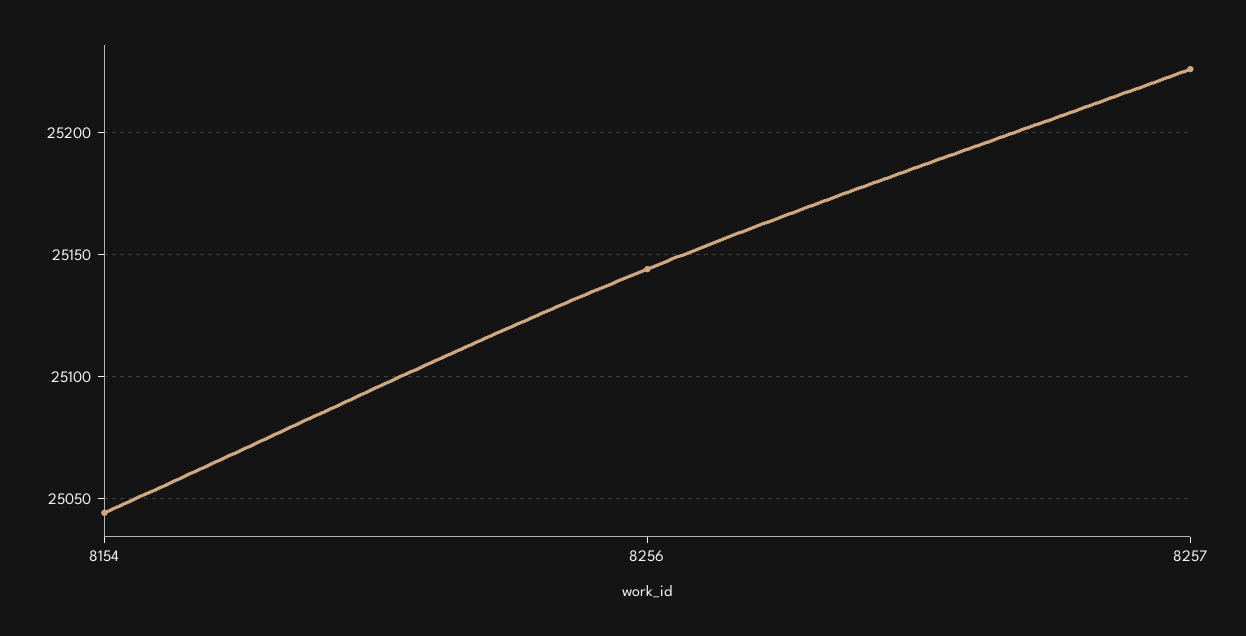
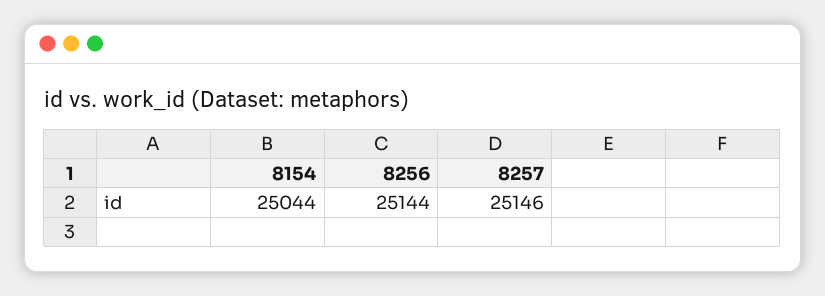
8257: 25225 -> 25146

